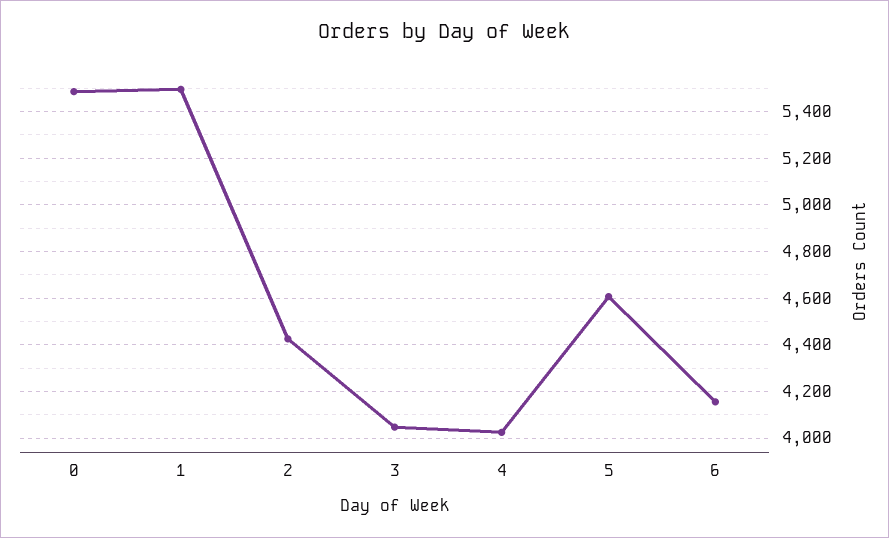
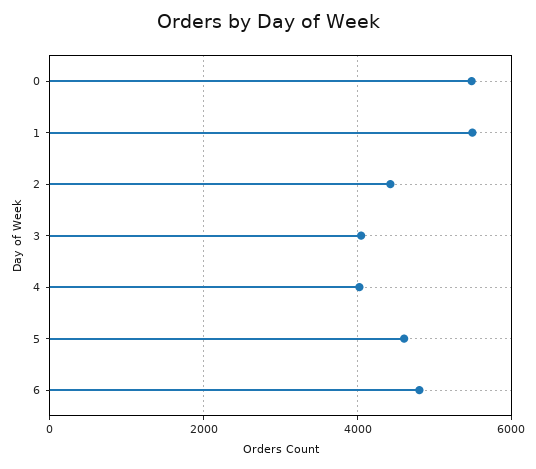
6: 4150 -> 4800

